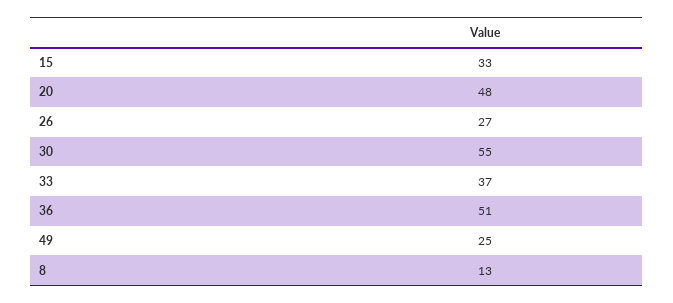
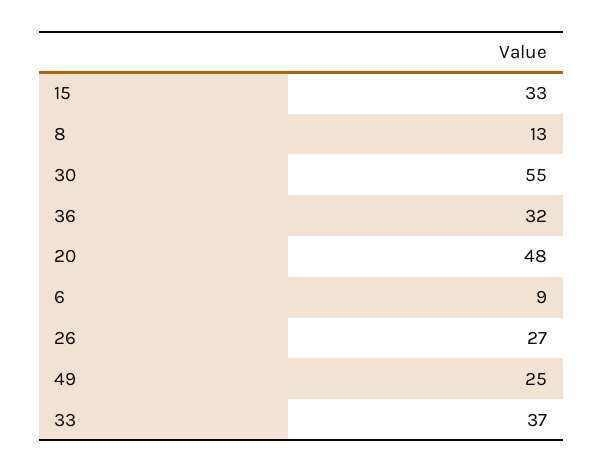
36: 51 -> 32
6: none -> 9

